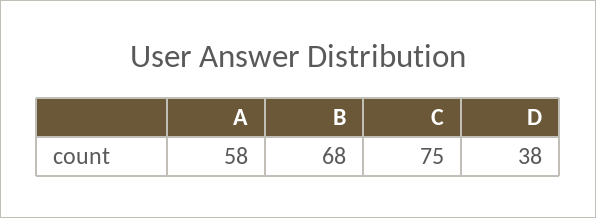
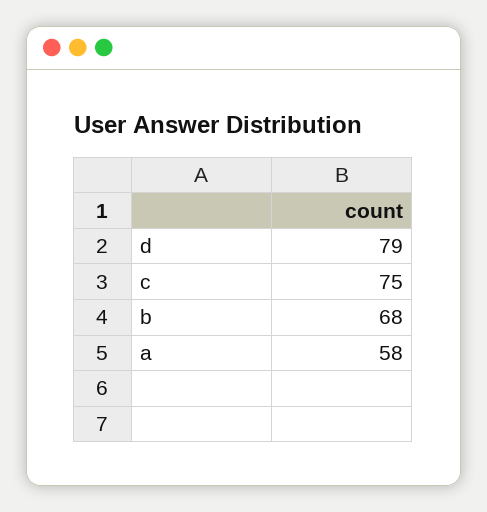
D: 38 -> 79

